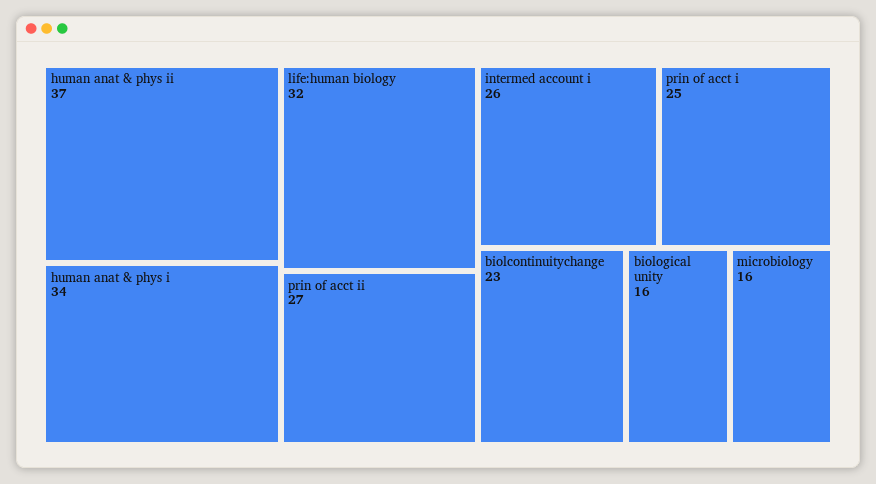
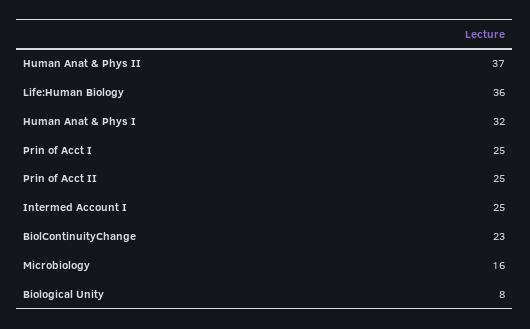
human anat & phys i: 34 -> 32
life:human biology: 32 -> 36
prin of acct ii: 27 -> 25
intermed account i: 26 -> 25
biological unity: 16 -> 8

